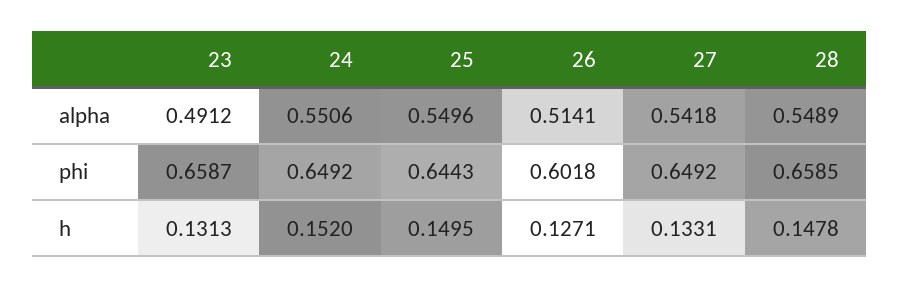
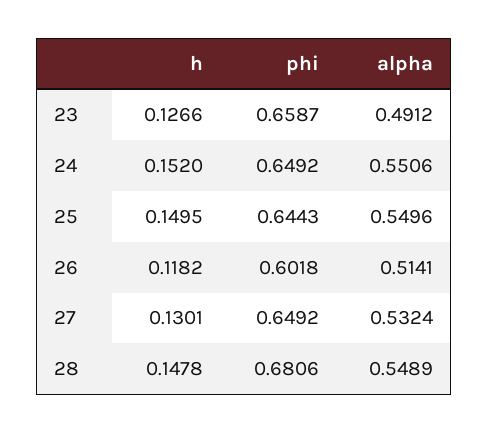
27, alpha: 0.5418 -> 0.5324
28, phi: 0.6585 -> 0.6806
23, h: 0.1313 -> 0.1266
26, h: 0.1271 -> 0.1182
27, h: 0.1331 -> 0.1301

